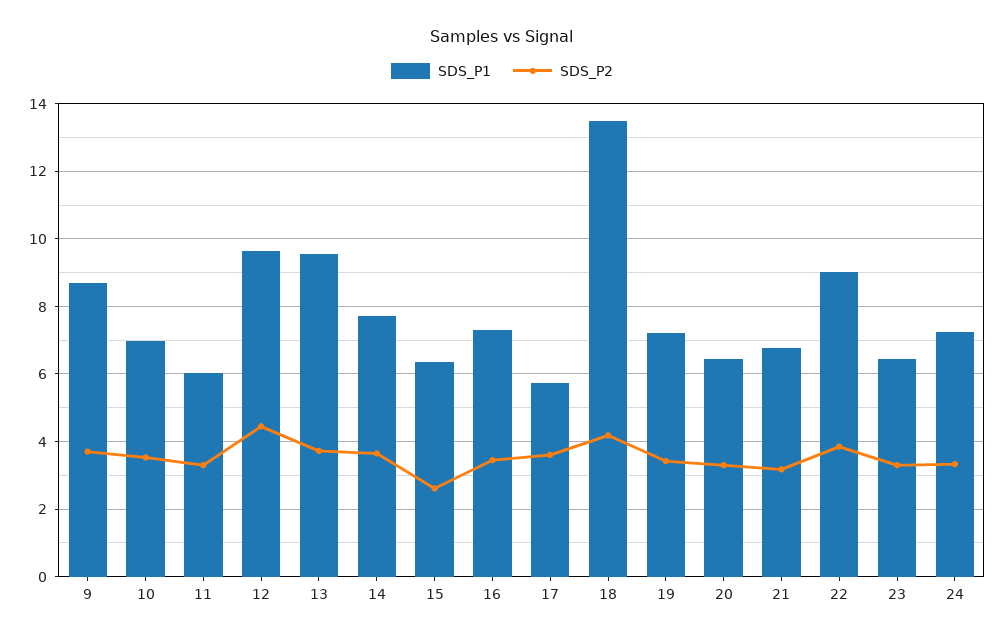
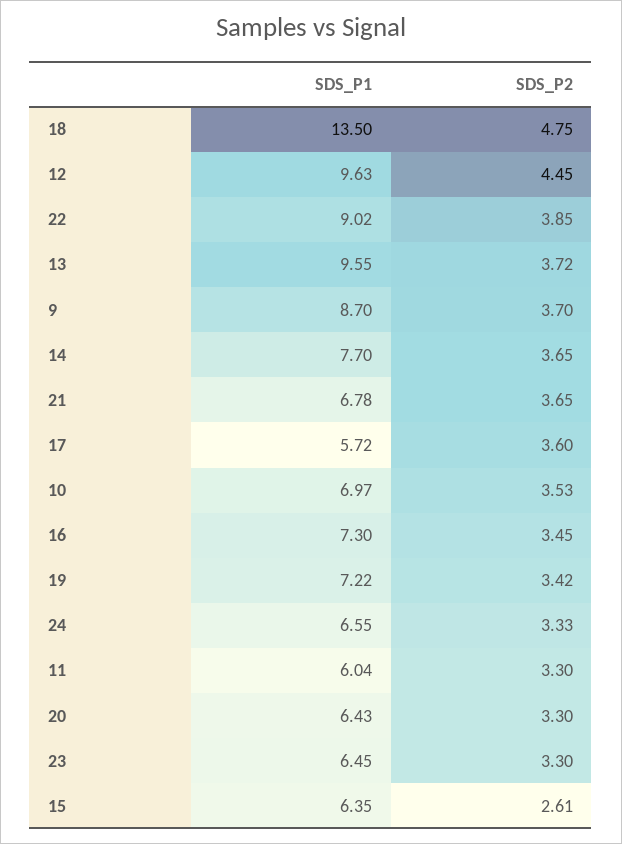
SDS_P2, 18: 4.2 -> 4.75
SDS_P2, 21: 3.2 -> 3.65
SDS_P1, 24: 7.2 -> 6.55

